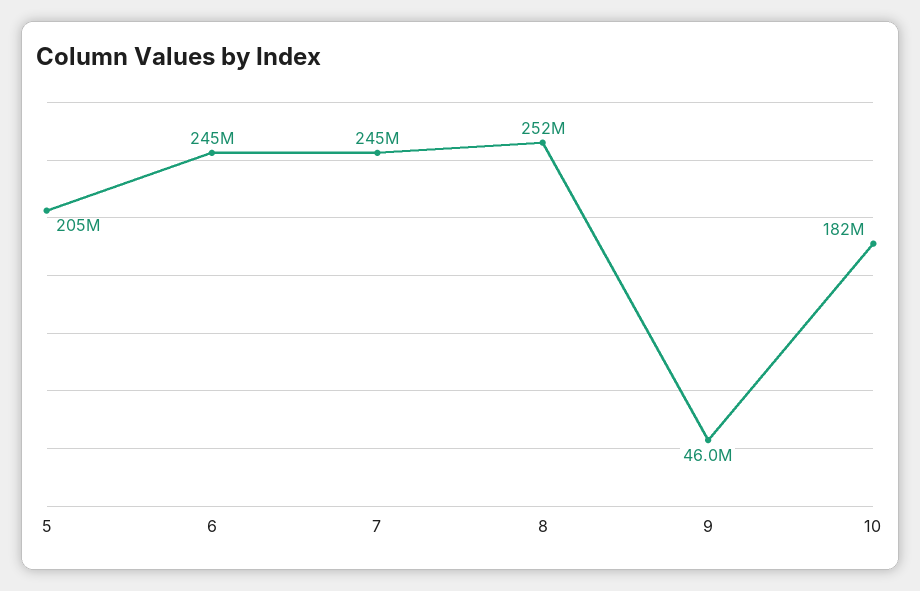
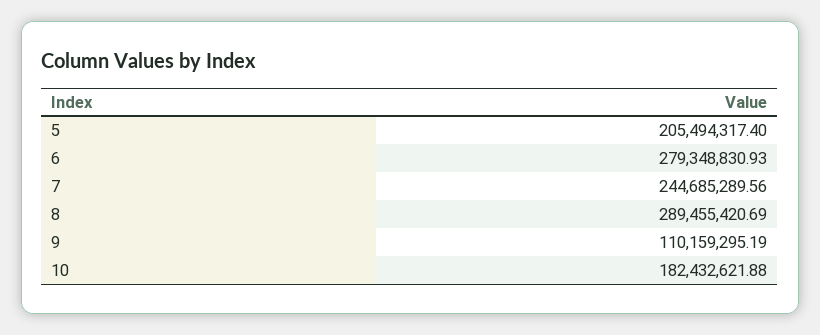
6: 245000000 -> 279348830.93
8: 252000000 -> 289455420.69
9: 46000000 -> 110159295.19

